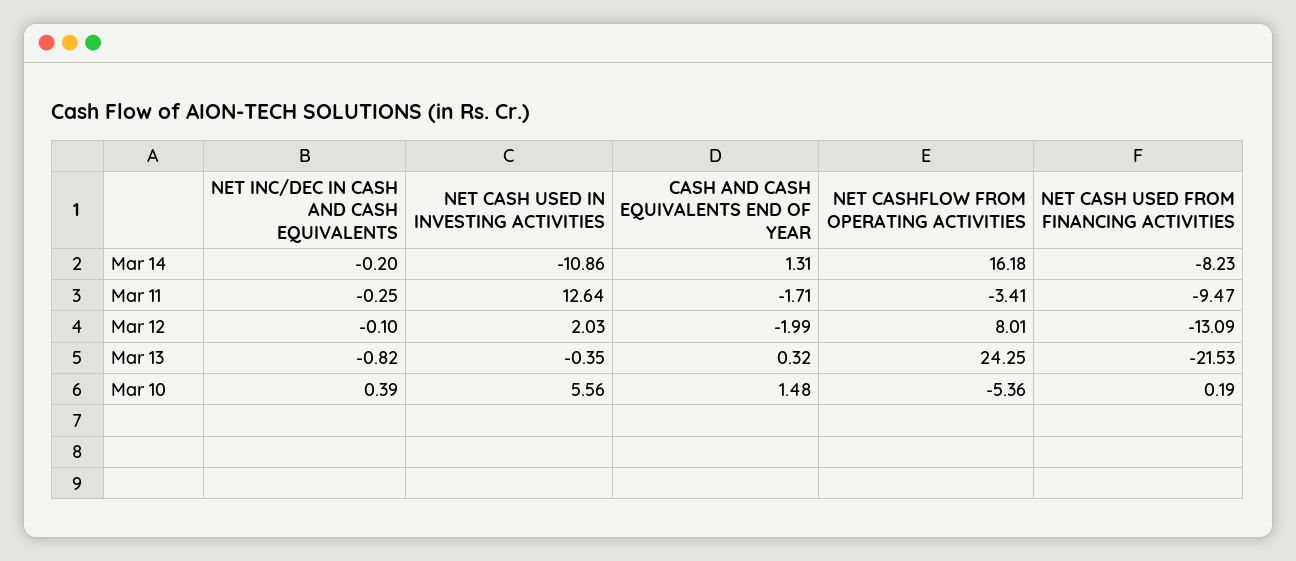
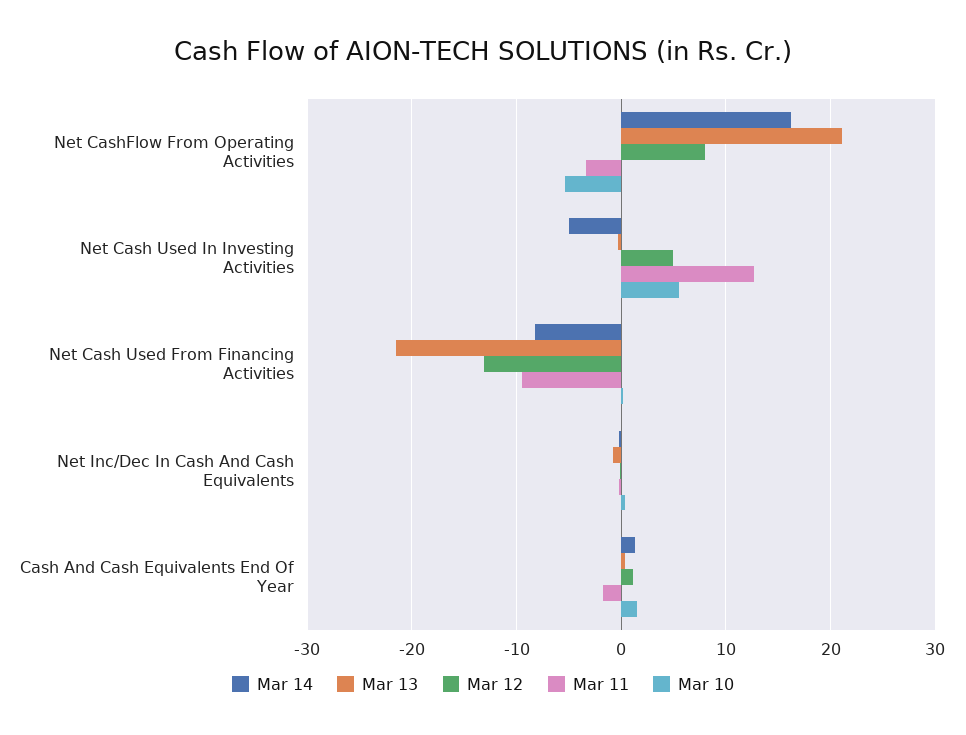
Mar 14, NET CASH USED IN INVESTING ACTIVITIES: -10.86 -> -5
Mar 12, NET CASH USED IN INVESTING ACTIVITIES: 2.03 -> 5
Mar 12, CASH AND CASH EQUIVALENTS END OF YEAR: -1.99 -> 1
Mar 13, NET CASHFLOW FROM OPERATING ACTIVITIES: 24.25 -> 21

